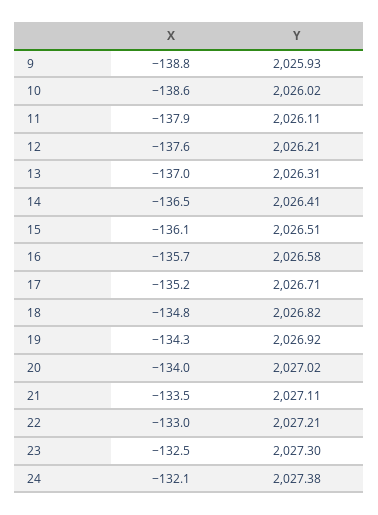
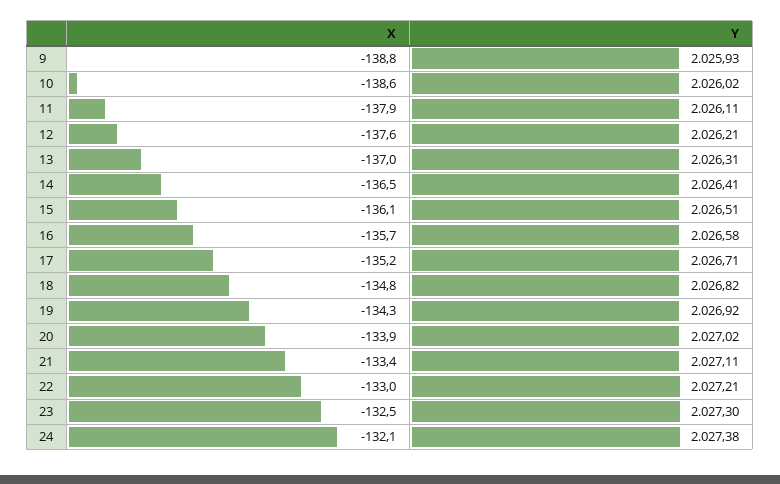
X, 20: -134 -> -133.9
X, 21: -133.5 -> -133.4

